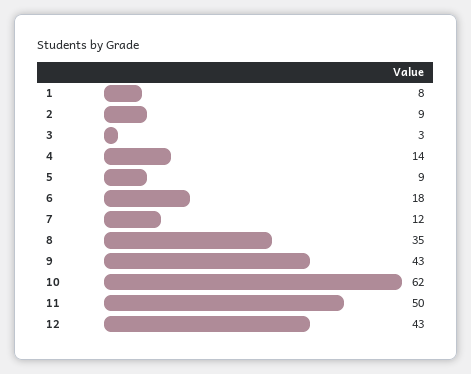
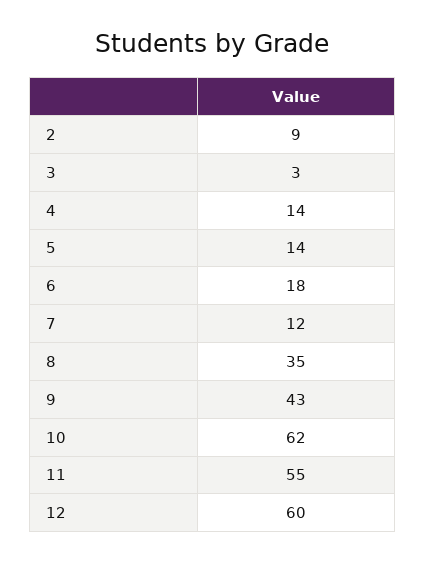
1: 8 -> none
5: 9 -> 14
11: 50 -> 55
12: 43 -> 60

